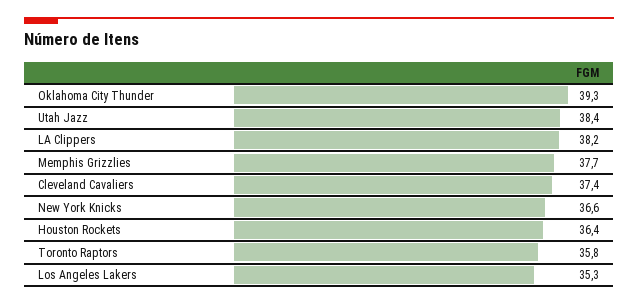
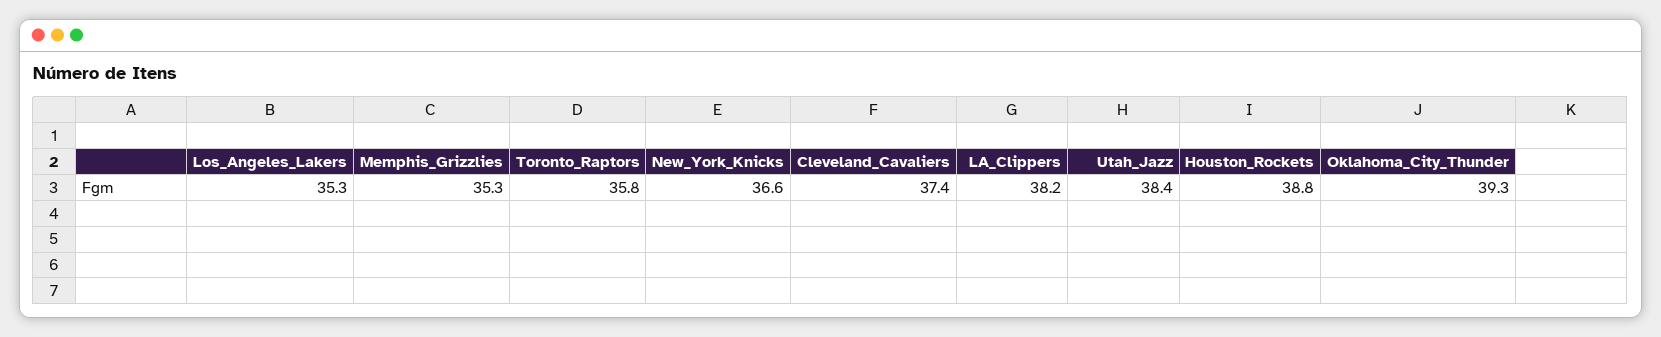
Memphis Grizzlies: 37.7 -> 35.3
Houston Rockets: 36.4 -> 38.8

